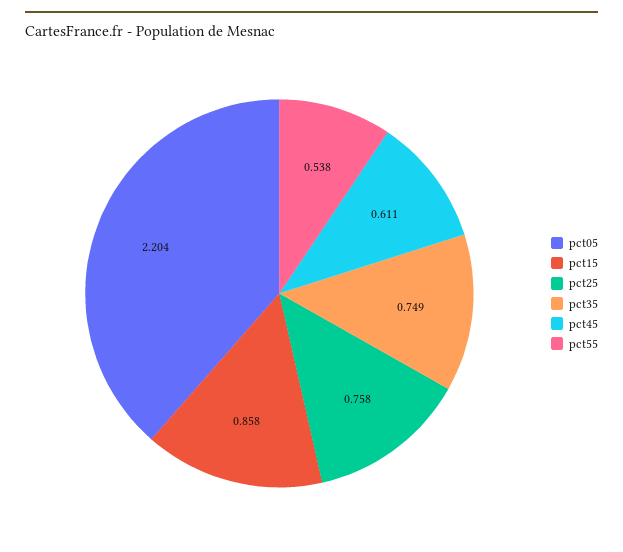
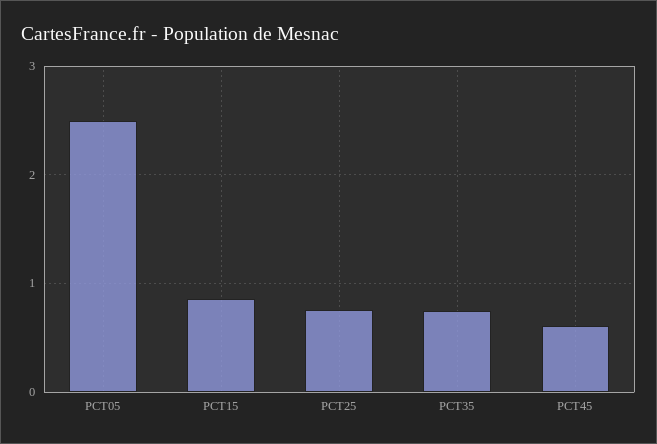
pct05: 2.204 -> 2.5
pct55: 0.538 -> none

